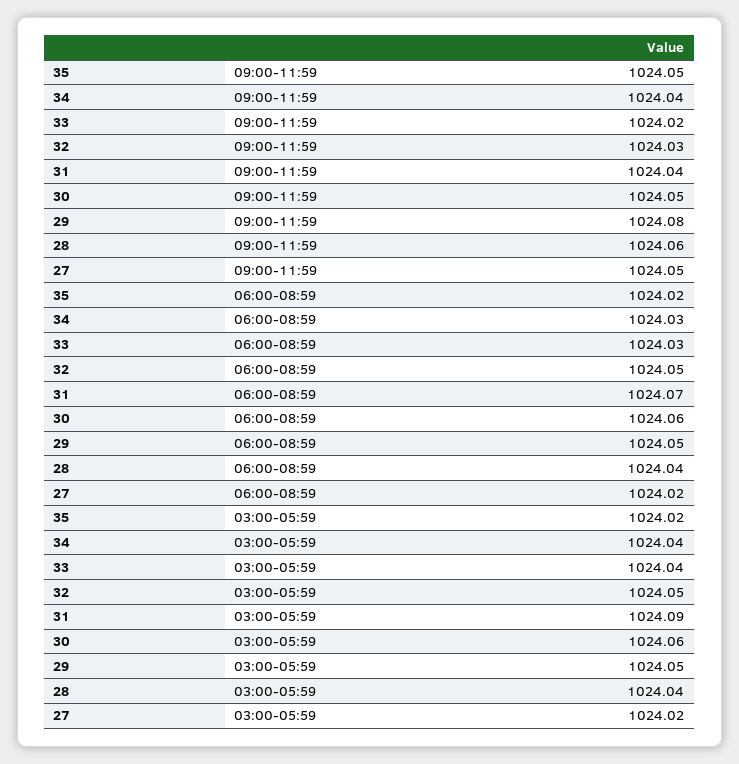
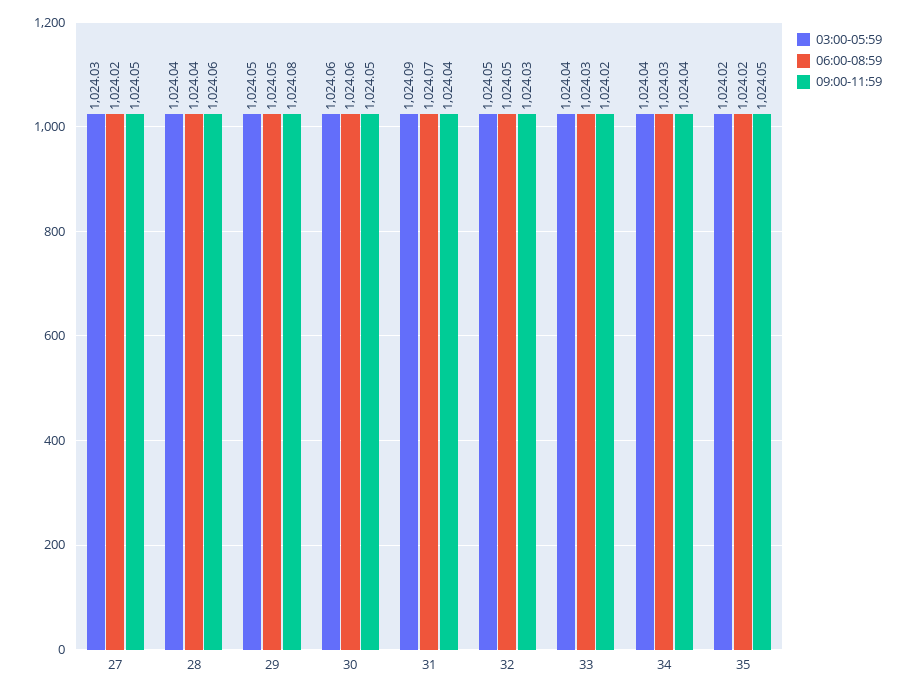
03:00-05:59, 27: 1024.02 -> 1024.03

